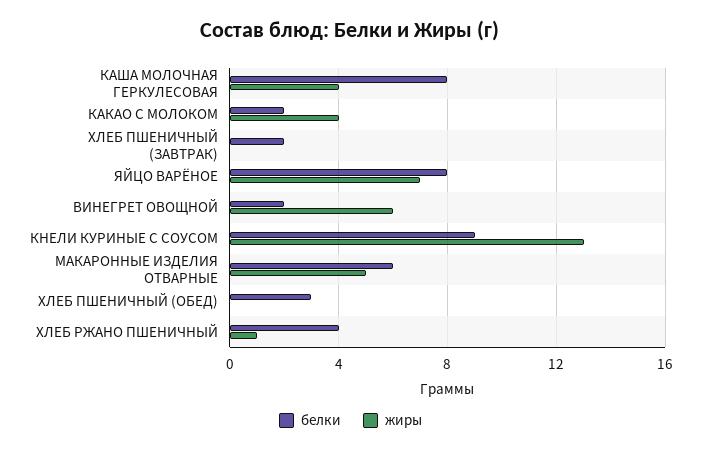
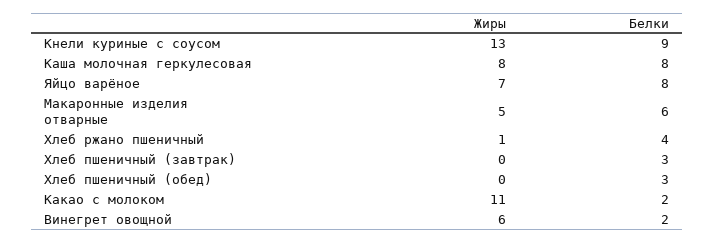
жиры, КАША МОЛОЧНАЯ ГЕРКУЛЕСОВАЯ: 4 -> 8
жиры, КАКАО С МОЛОКОМ: 4 -> 11
белки, ХЛЕБ ПШЕНИЧНЫЙ (ЗАВТРАК): 2 -> 3

